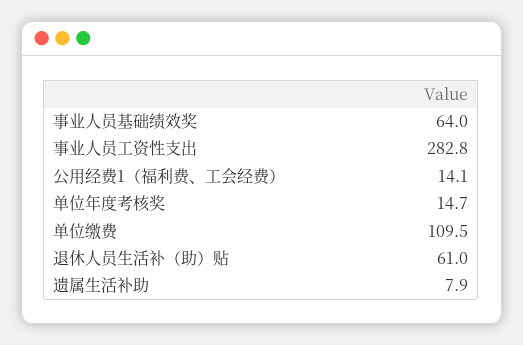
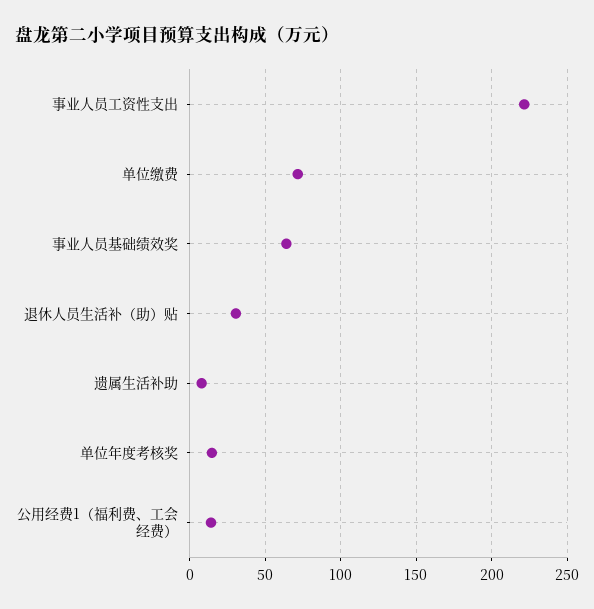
事业人员工资性支出: 282.8 -> 220
单位缴费: 109.5 -> 70
退休人员生活补（助）贴: 61 -> 30

